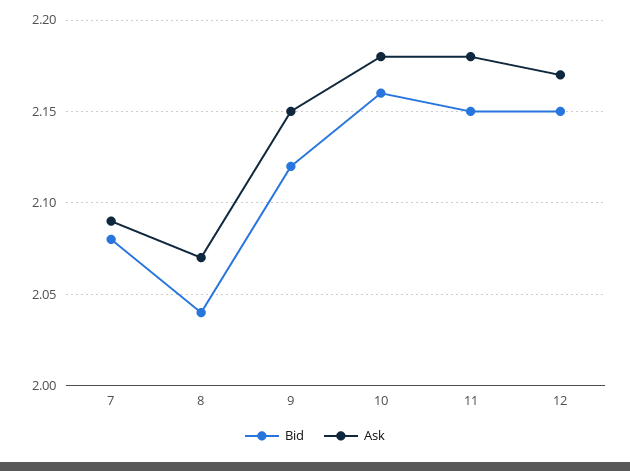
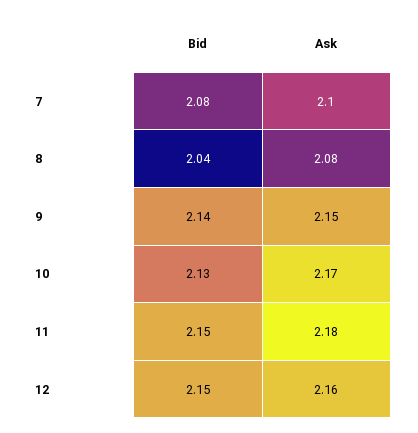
Ask, 7: 2.09 -> 2.1
Ask, 8: 2.07 -> 2.08
Bid, 9: 2.12 -> 2.14
Bid, 10: 2.16 -> 2.13
Ask, 10: 2.18 -> 2.17
Ask, 12: 2.17 -> 2.16

